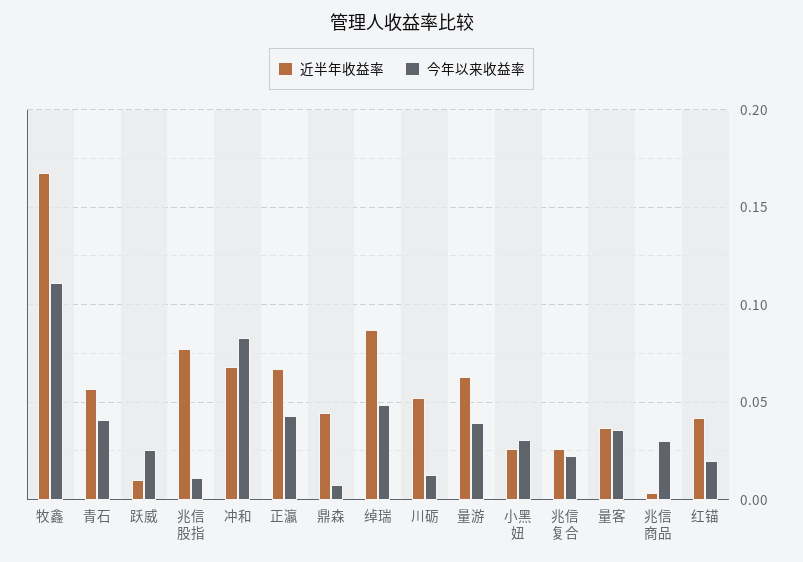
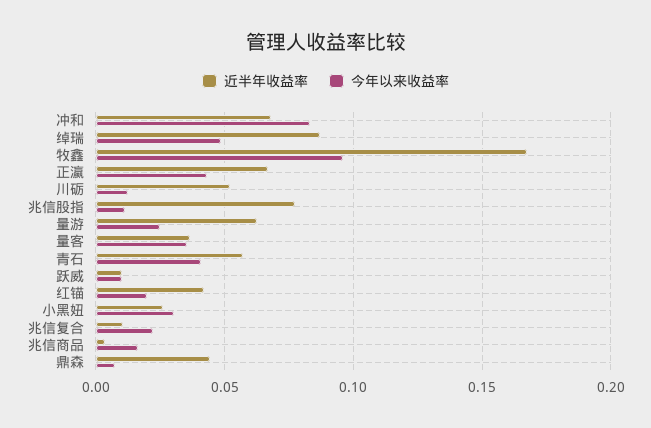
今年以来收益率, 牧鑫: 0.11 -> 0.095
今年以来收益率, 跃威: 0.025 -> 0.01
今年以来收益率, 量游: 0.04 -> 0.025
近半年收益率, 兆信复合: 0.025 -> 0.01
今年以来收益率, 兆信商品: 0.03 -> 0.015

